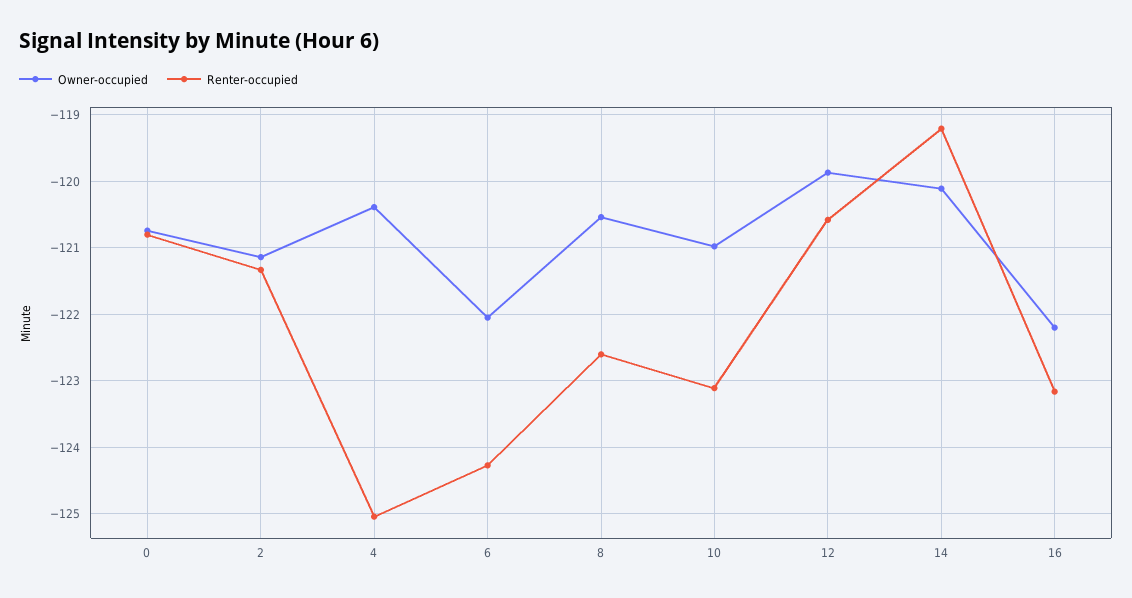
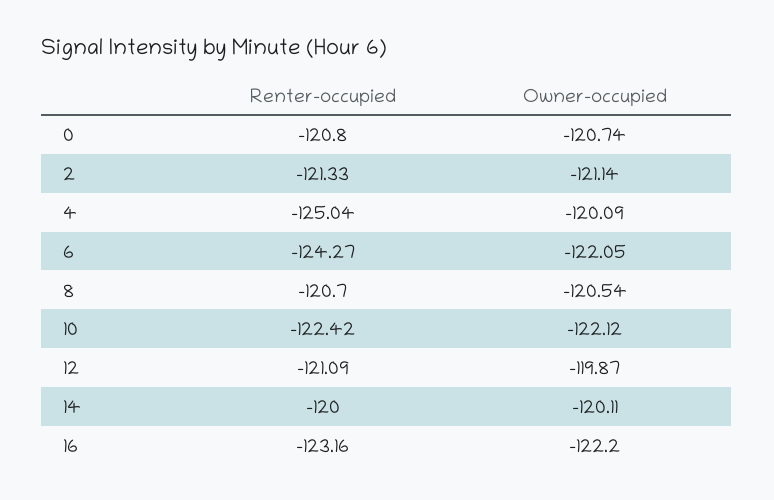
Owner-occupied, 4: -120.4 -> -120.09
Renter-occupied, 8: -122.6 -> -120.7
Owner-occupied, 10: -121 -> -122.12
Renter-occupied, 10: -123.1 -> -122.42
Renter-occupied, 12: -120.6 -> -121.09
Renter-occupied, 14: -119.2 -> -120

